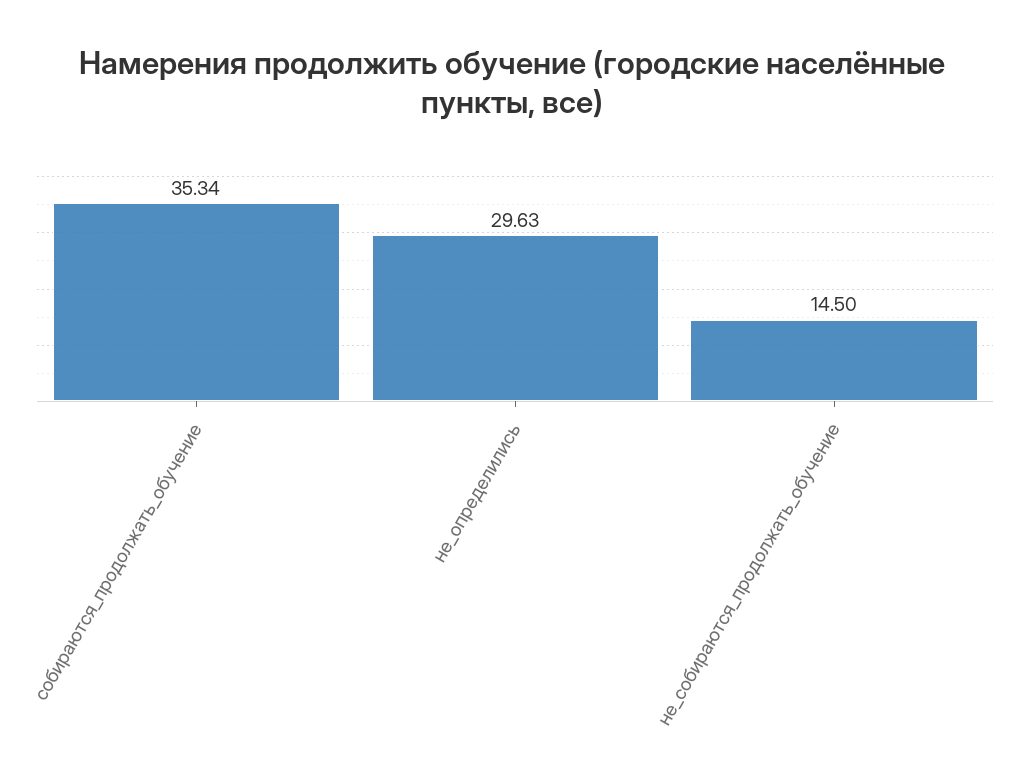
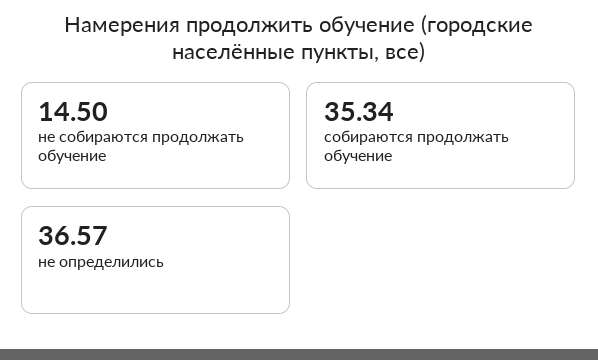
не_определились: 29.63 -> 36.57

